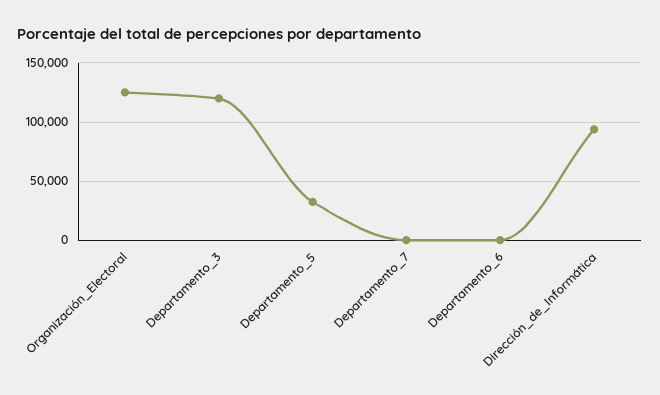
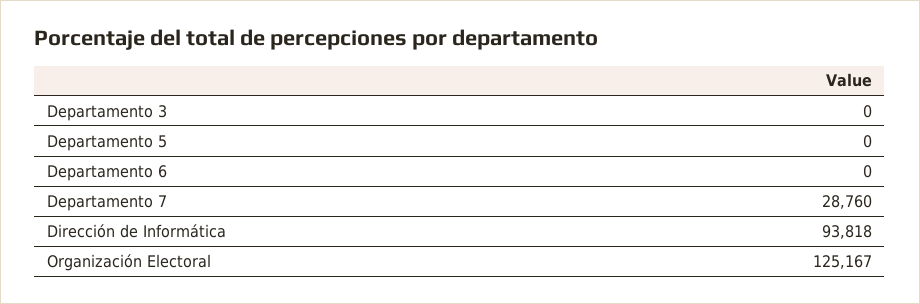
Departamento_3: 120000 -> 0
Departamento_5: 30000 -> 0
Departamento_7: 0 -> 28760

